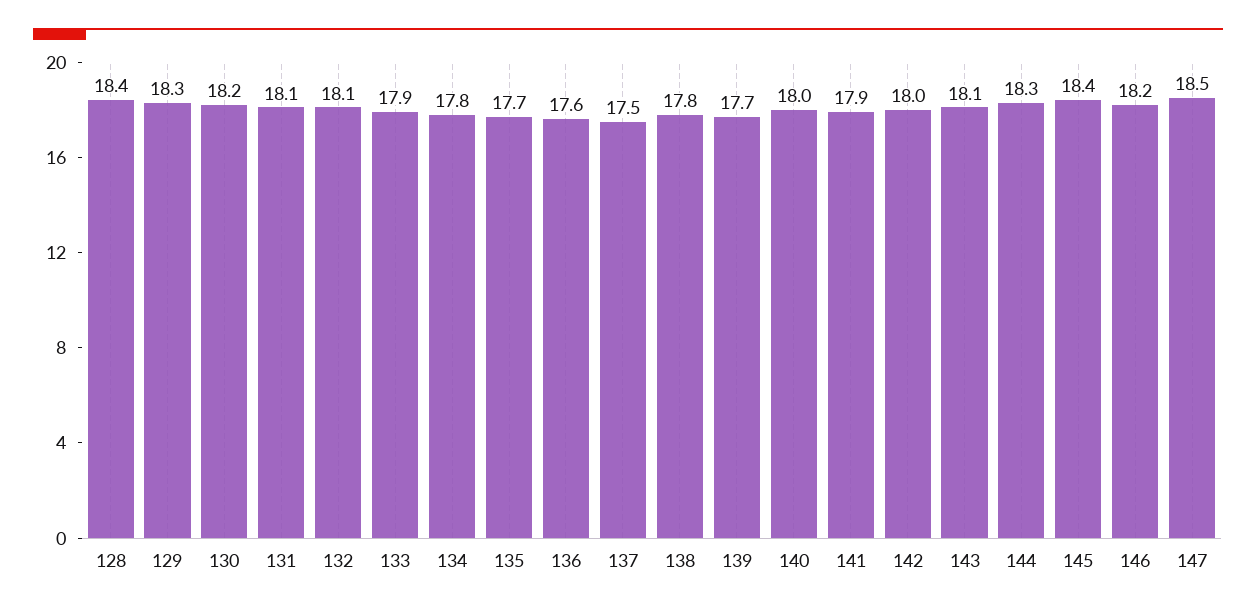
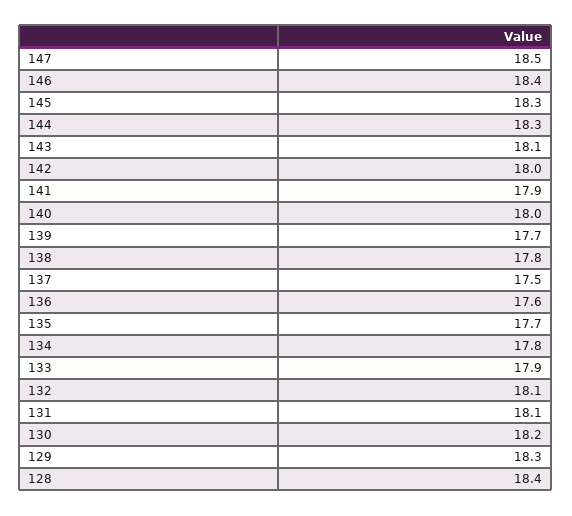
145: 18.4 -> 18.3
146: 18.2 -> 18.4

